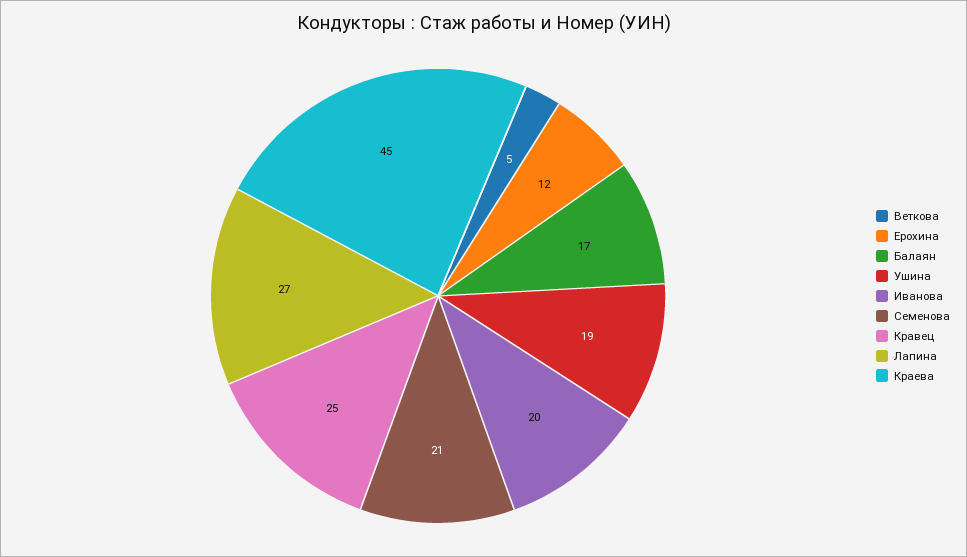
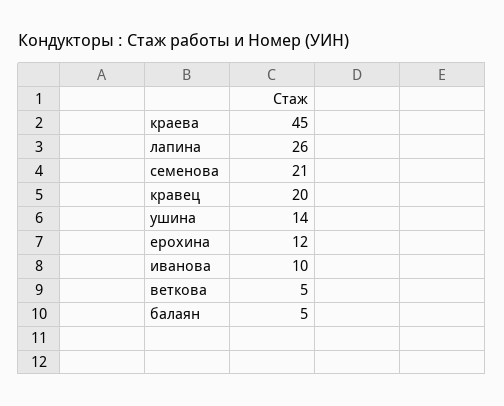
Балаян: 17 -> 5
Ушина: 19 -> 14
Иванова: 20 -> 10
Кравец: 25 -> 20
Лапина: 27 -> 26

